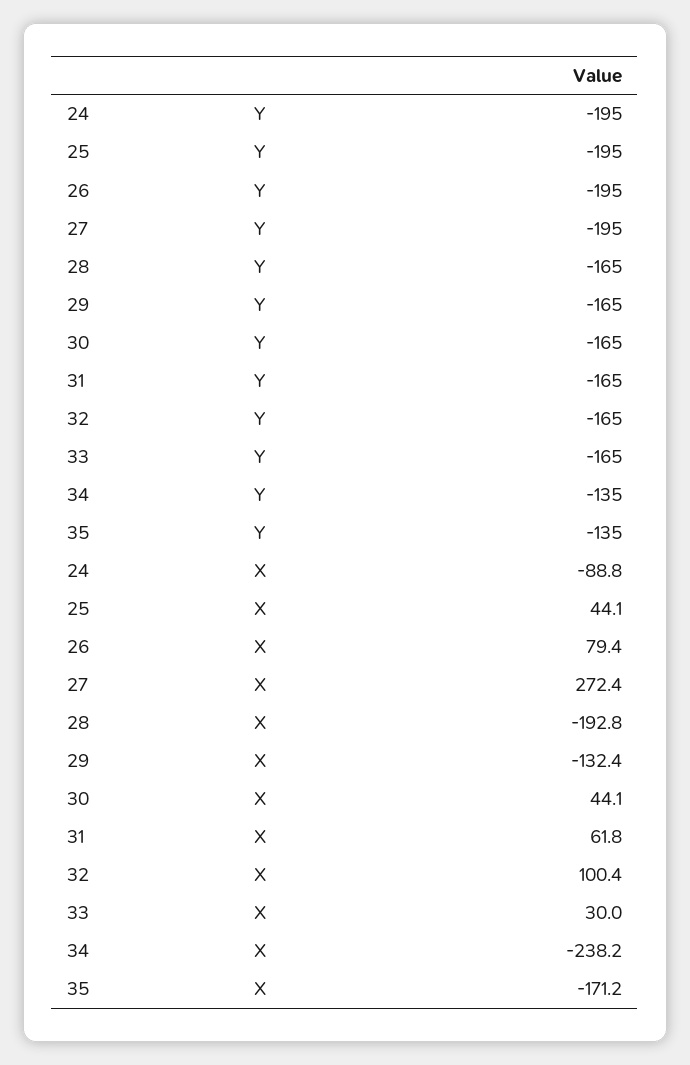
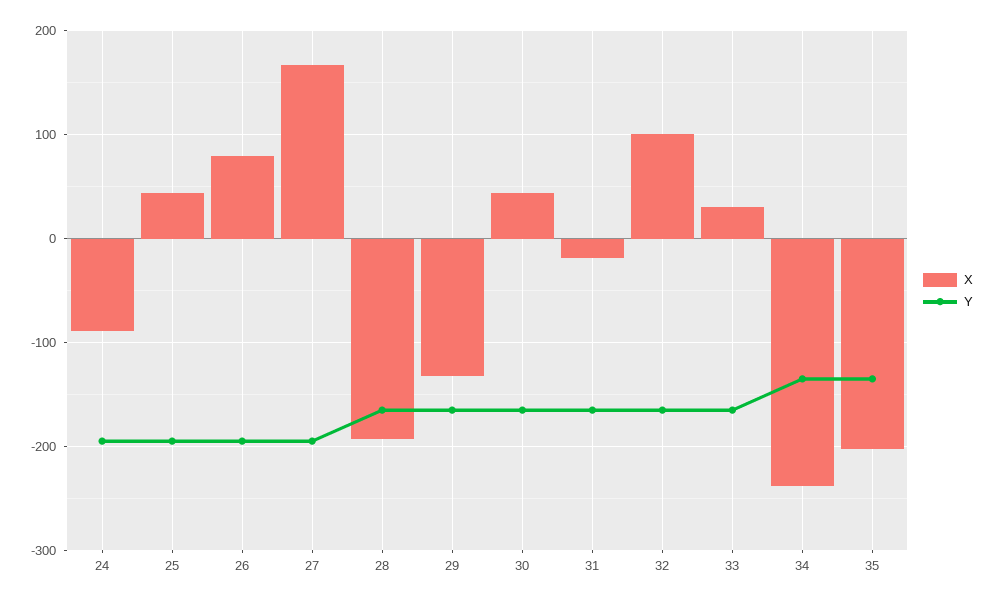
X, 27: 272.4 -> 170
X, 31: 61.8 -> -20
X, 35: -171.2 -> -200

